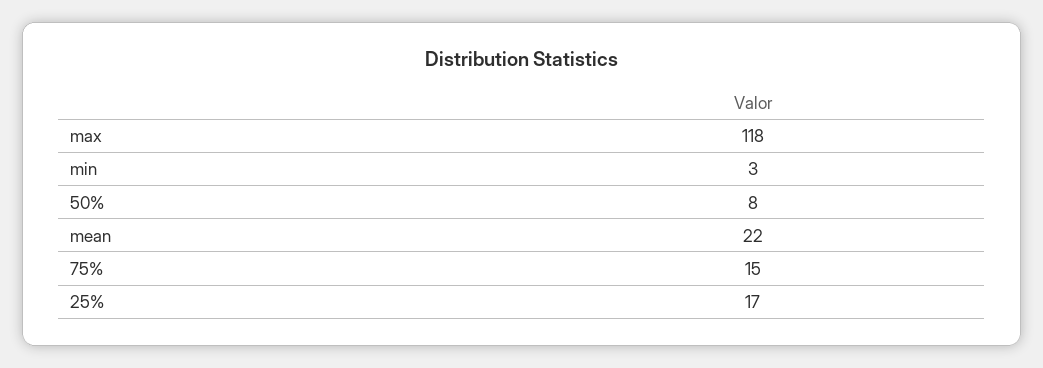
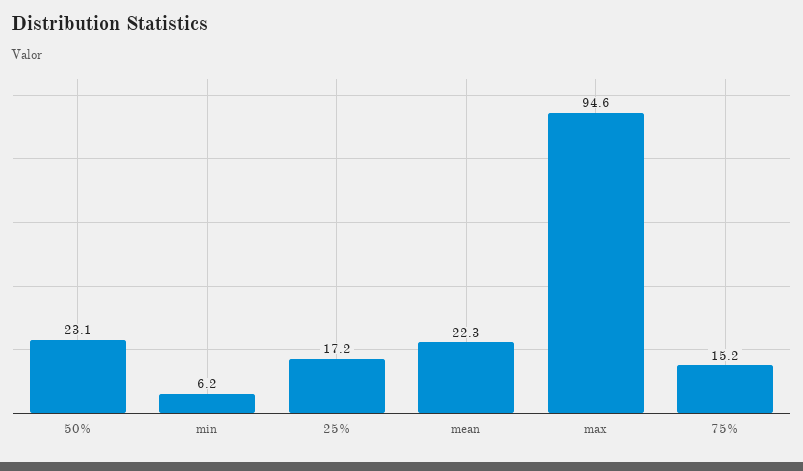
max: 118 -> 94.6
min: 3 -> 6.2
50%: 8 -> 23.1

